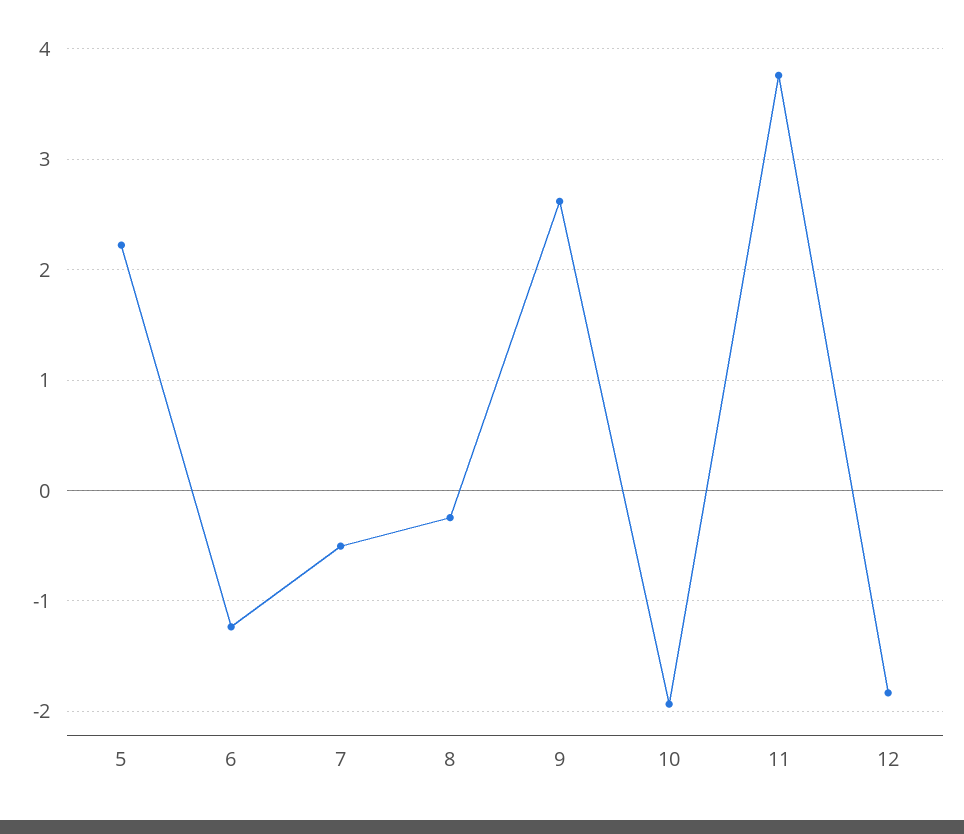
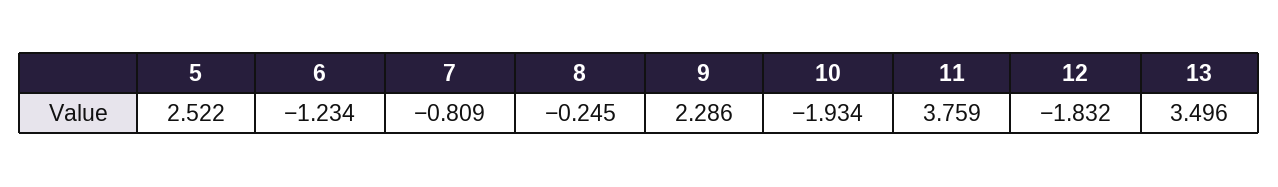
5: 2.2 -> 2.522
7: -0.5 -> -0.809
9: 2.6 -> 2.286
13: none -> 3.496

